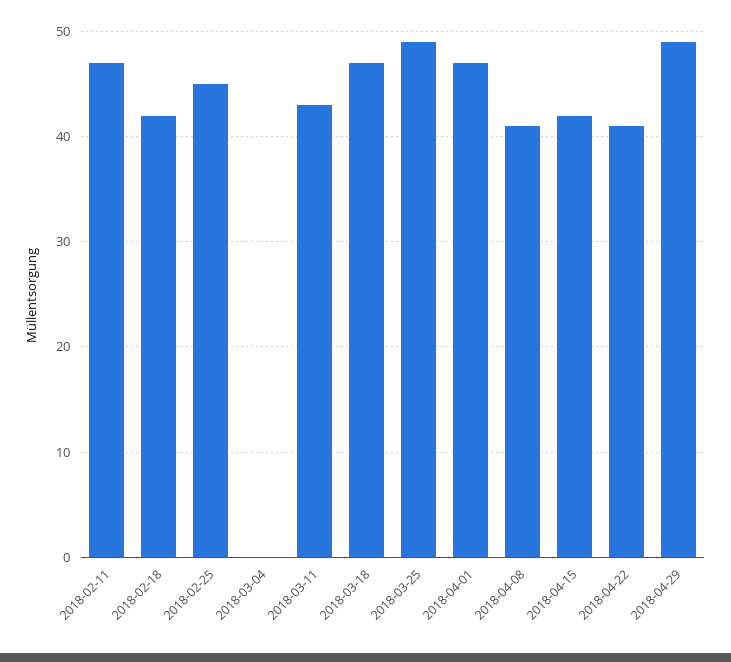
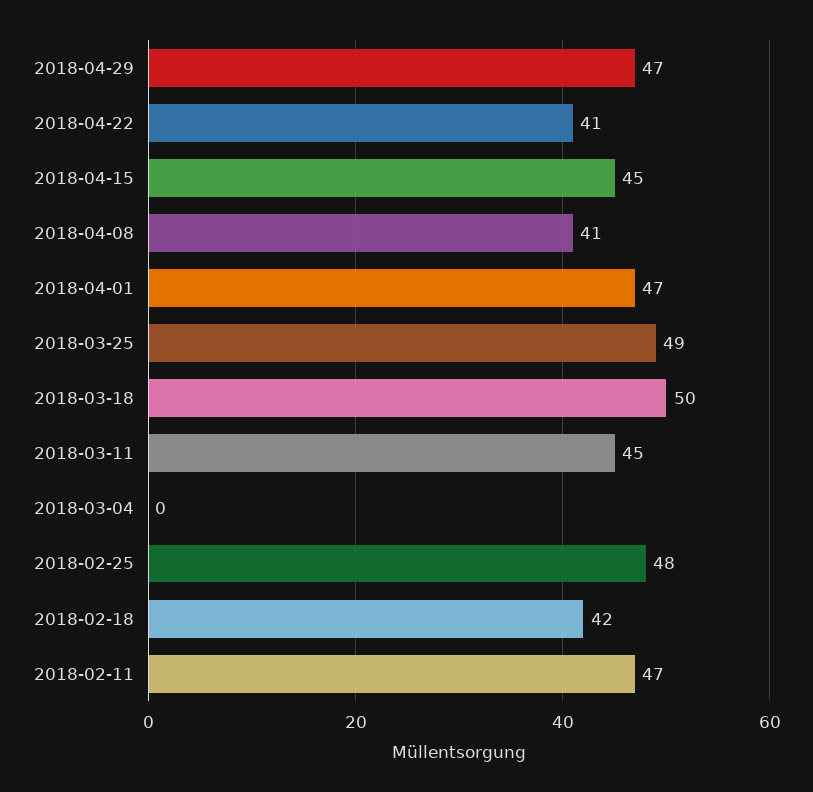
2018-02-25: 45 -> 48
2018-03-11: 43 -> 45
2018-03-18: 47 -> 50
2018-04-15: 42 -> 45
2018-04-29: 49 -> 47

